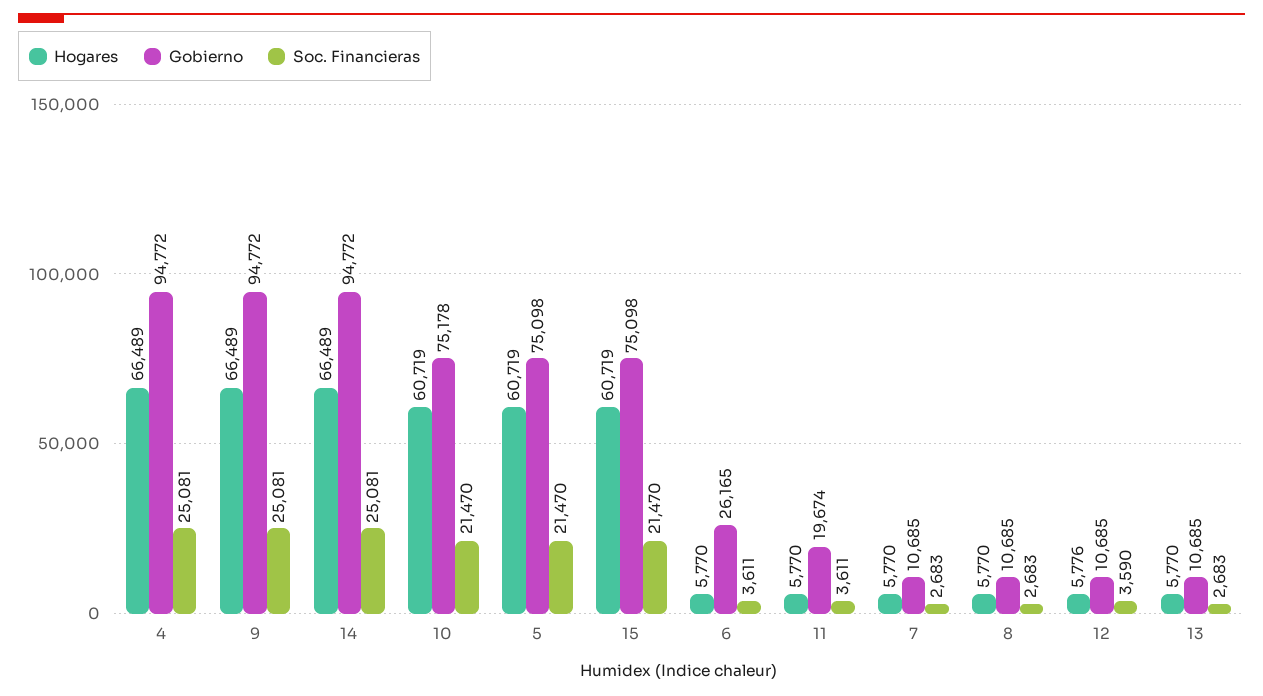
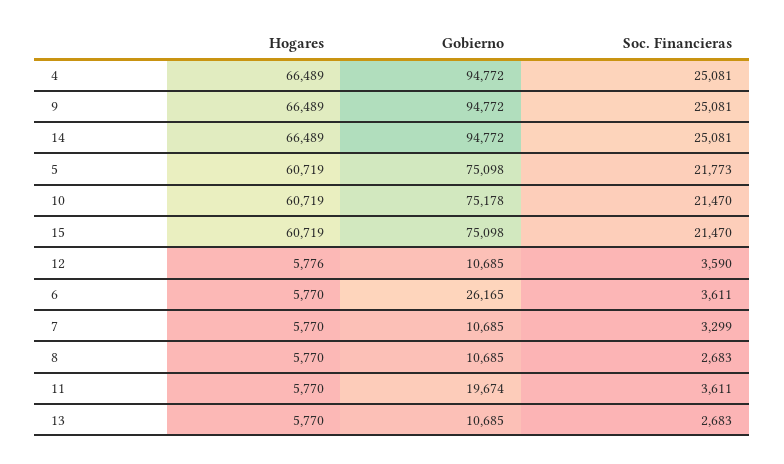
Soc. Financieras, 5: 21470 -> 21773
Soc. Financieras, 7: 2683 -> 3299

